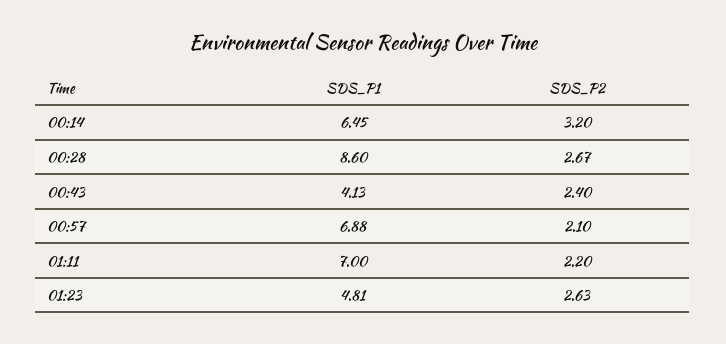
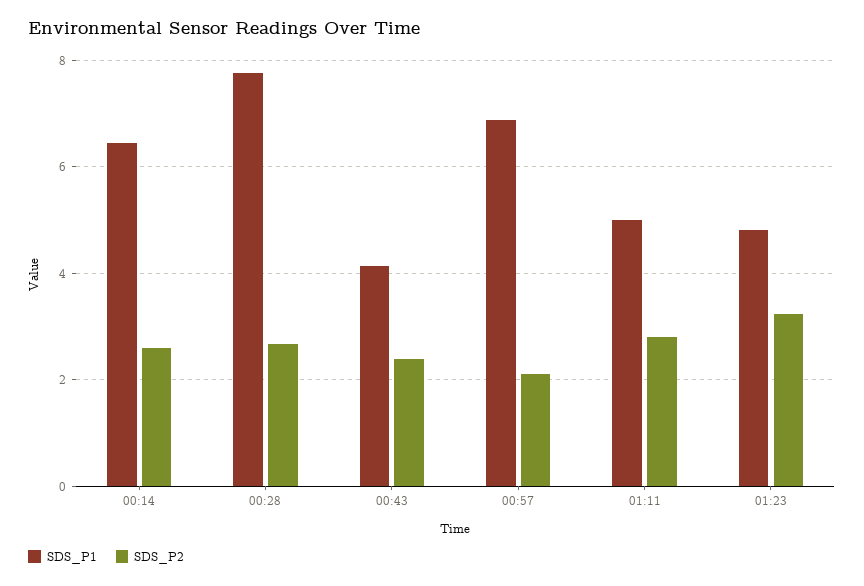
SDS_P2, 00:14: 3.2 -> 2.6
SDS_P1, 00:28: 8.6 -> 7.8
SDS_P1, 01:11: 7 -> 5
SDS_P2, 01:11: 2.2 -> 2.8
SDS_P2, 01:23: 2.63 -> 3.2

